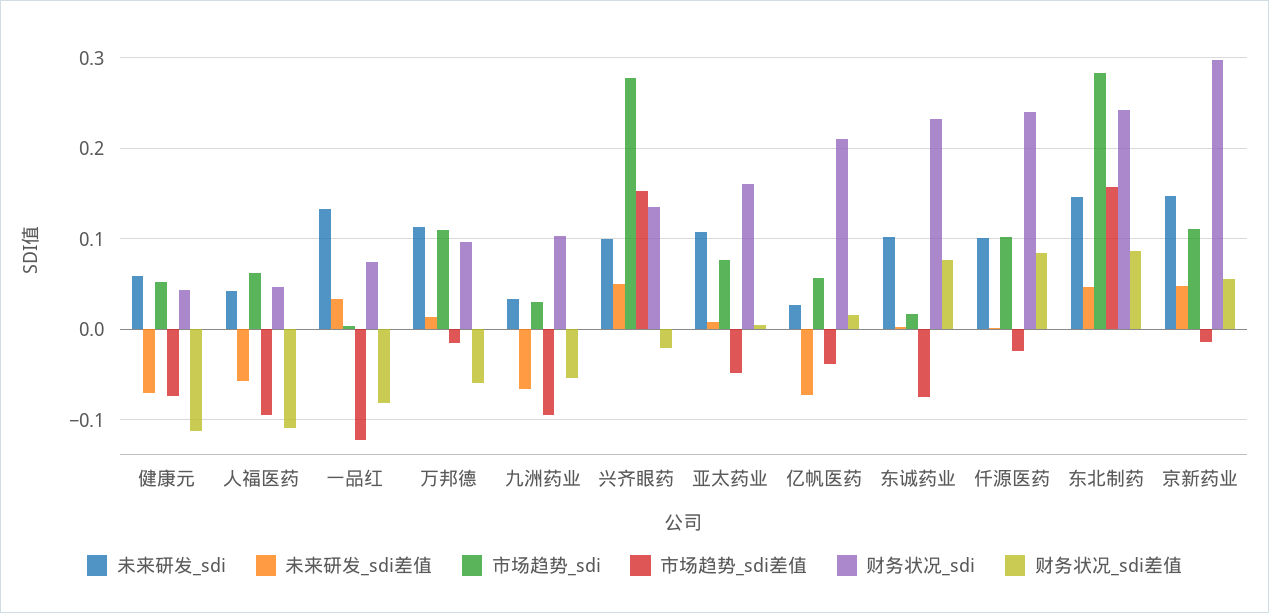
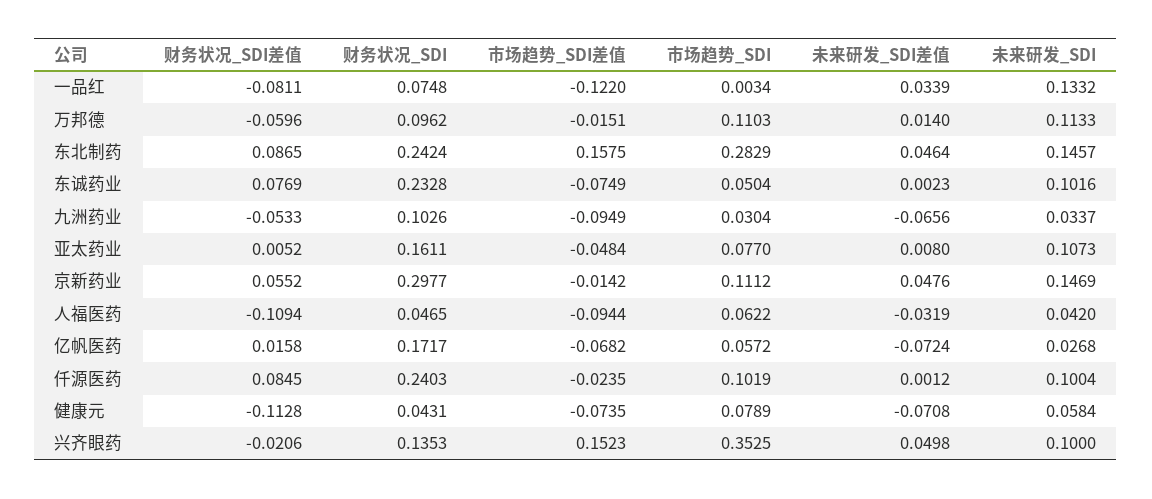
市场趋势_sdi, 健康元: 0.05 -> 0.0789
未来研发_sdi差值, 人福医药: -0.06 -> -0.0319
市场趋势_sdi, 兴齐眼药: 0.28 -> 0.3525
市场趋势_sdi差值, 亿帆医药: -0.04 -> -0.0682
财务状况_sdi, 亿帆医药: 0.21 -> 0.1717
市场趋势_sdi, 东诚药业: 0.02 -> 0.0504

